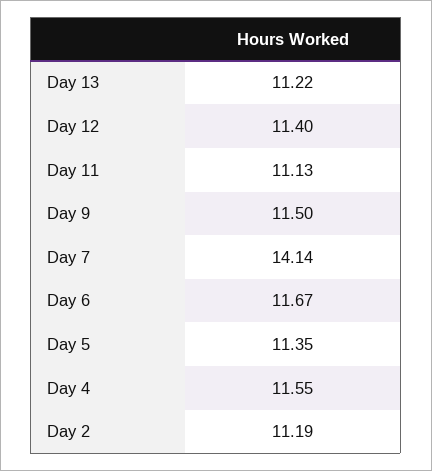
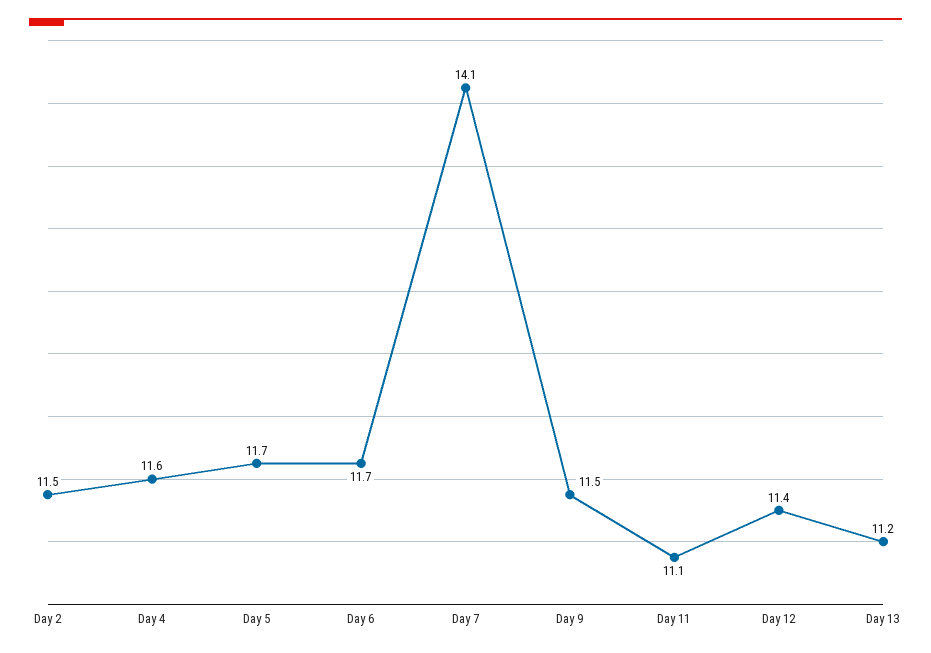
Day 5: 11.35 -> 11.7
Day 2: 11.19 -> 11.5

